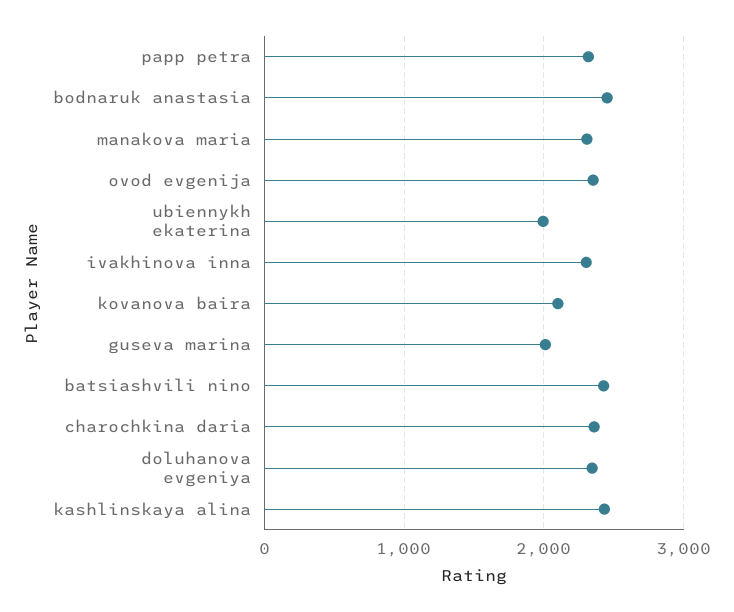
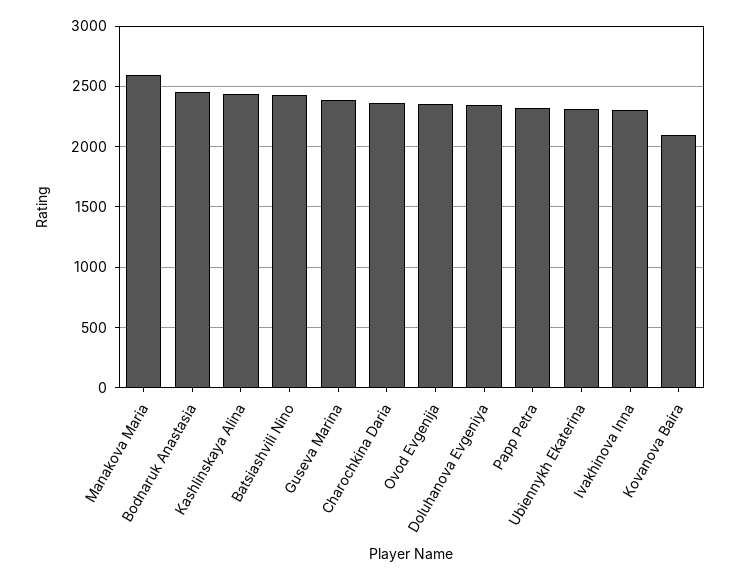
manakova maria: 2300 -> 2600
ubiennykh ekaterina: 2000 -> 2300
guseva marina: 2000 -> 2400

